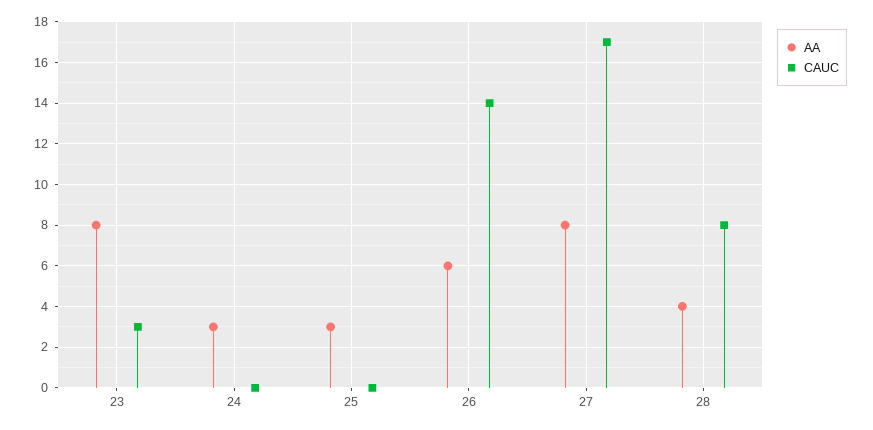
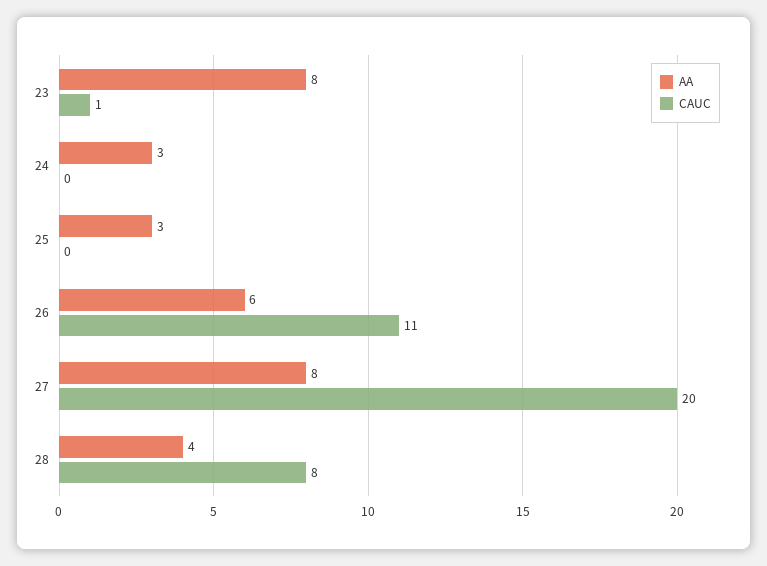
CAUC, 23: 3 -> 1
CAUC, 26: 14 -> 11
CAUC, 27: 17 -> 20

